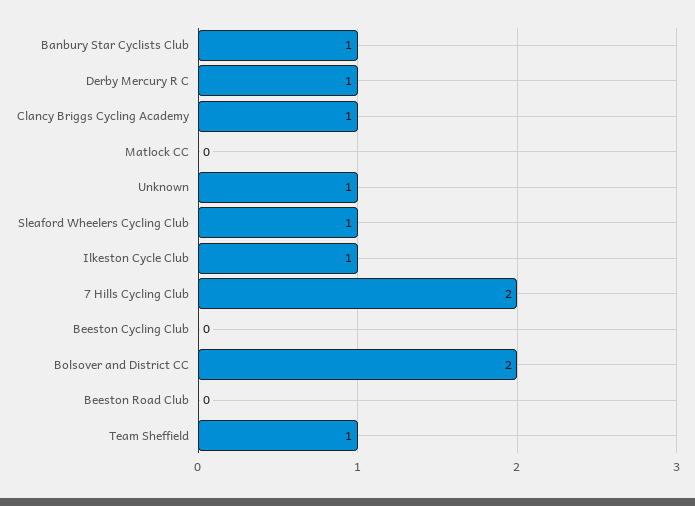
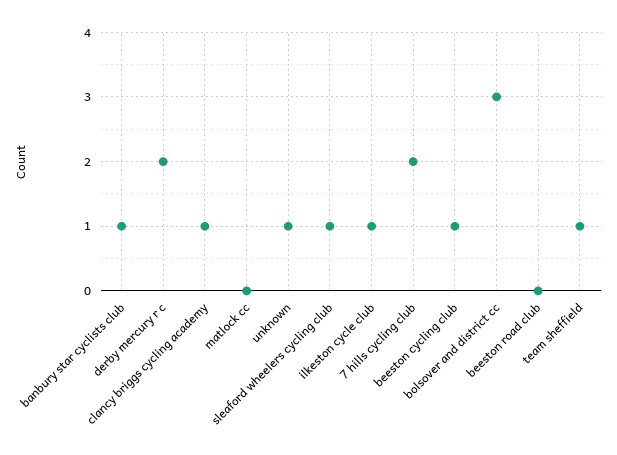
Derby Mercury R C: 1 -> 2
Beeston Cycling Club: 0 -> 1
Bolsover and District CC: 2 -> 3

